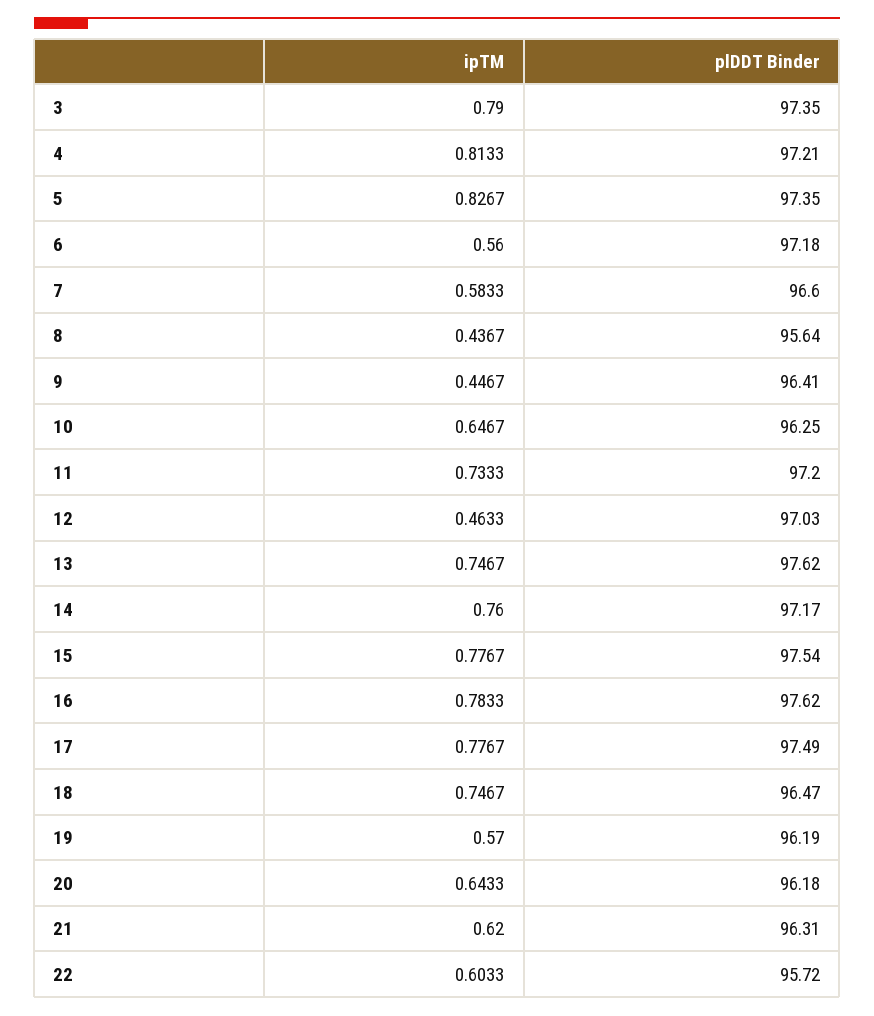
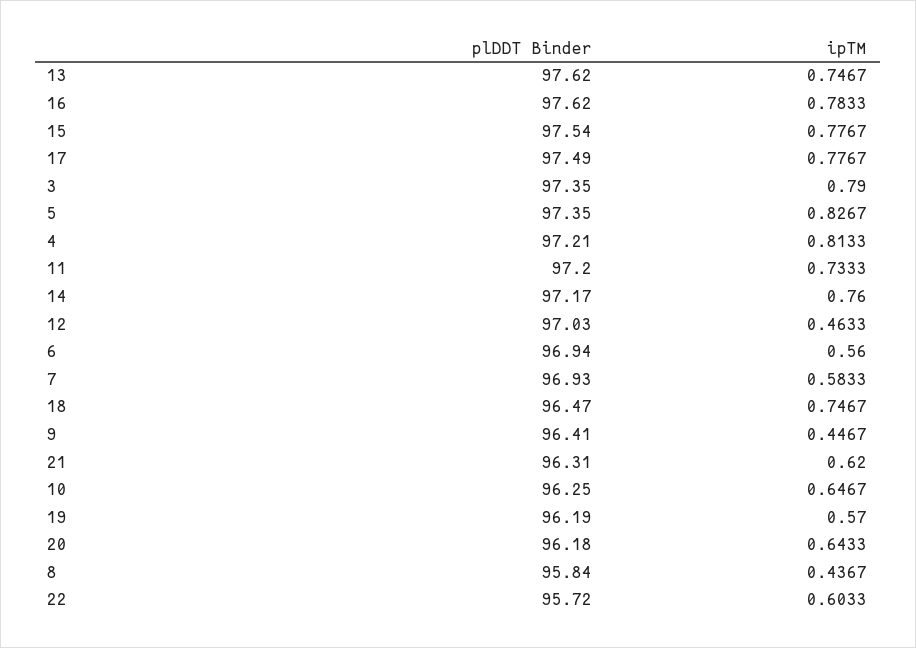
plDDT Binder, 6: 97.18 -> 96.94
plDDT Binder, 7: 96.6 -> 96.93
plDDT Binder, 8: 95.64 -> 95.84

